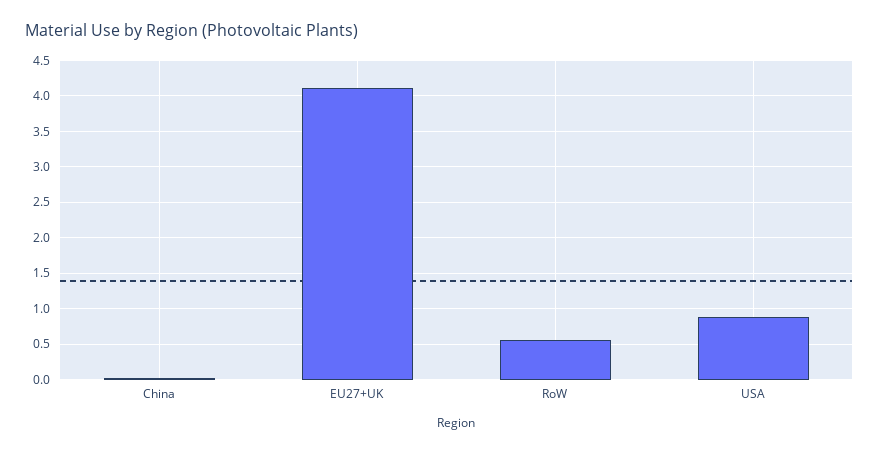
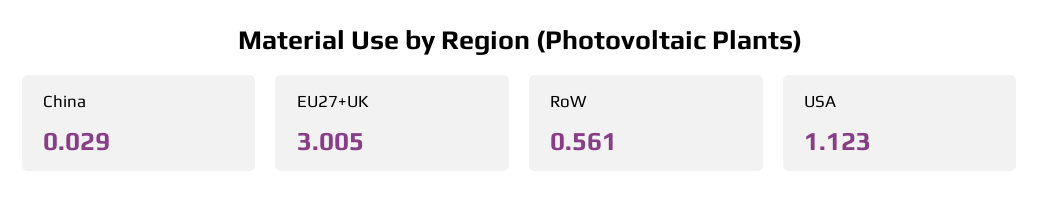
EU27+UK: 4.1 -> 3.005
USA: 0.9 -> 1.123

